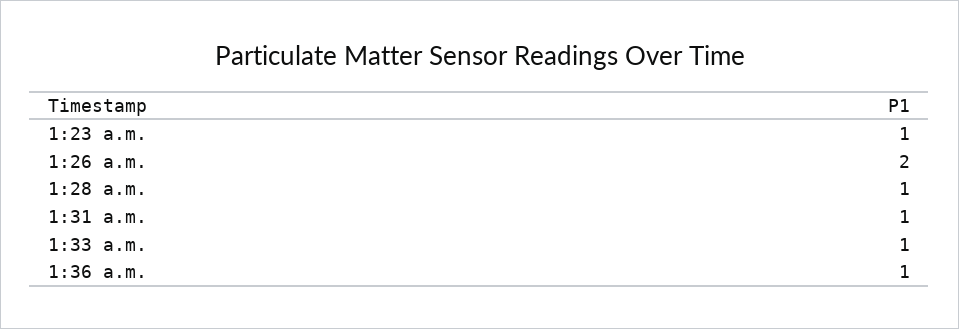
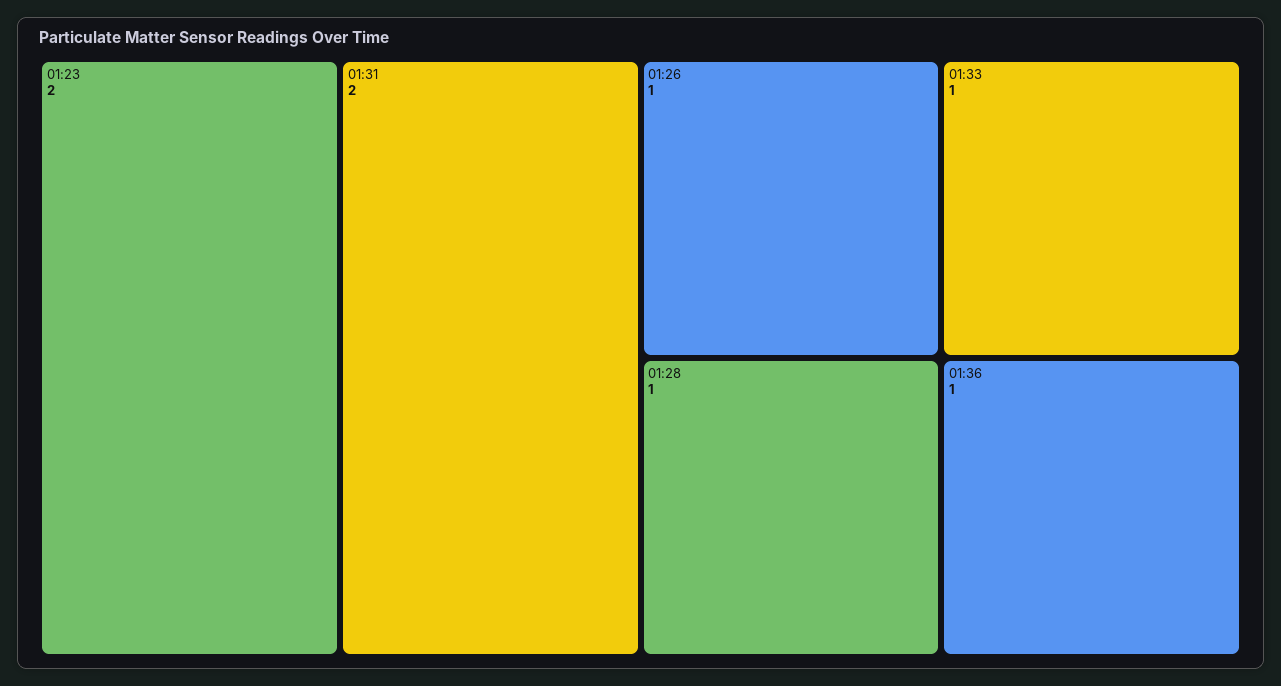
1:23 a.m.: 1 -> 2
1:26 a.m.: 2 -> 1
1:31 a.m.: 1 -> 2

